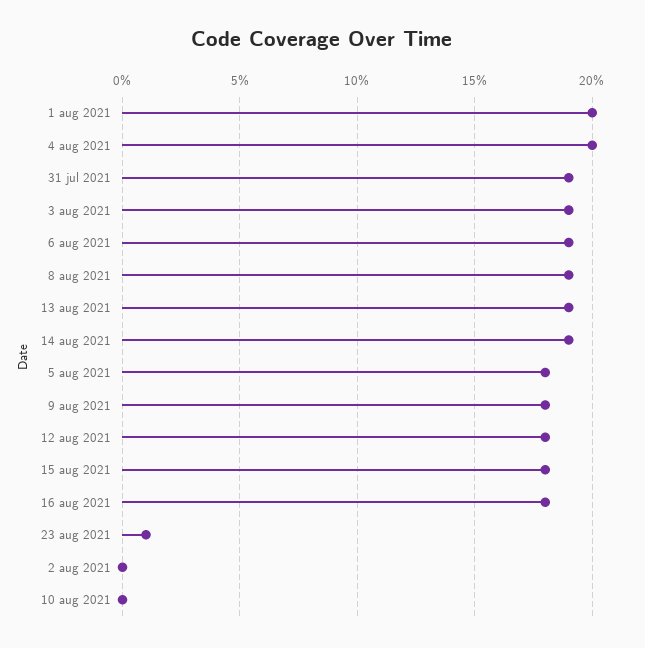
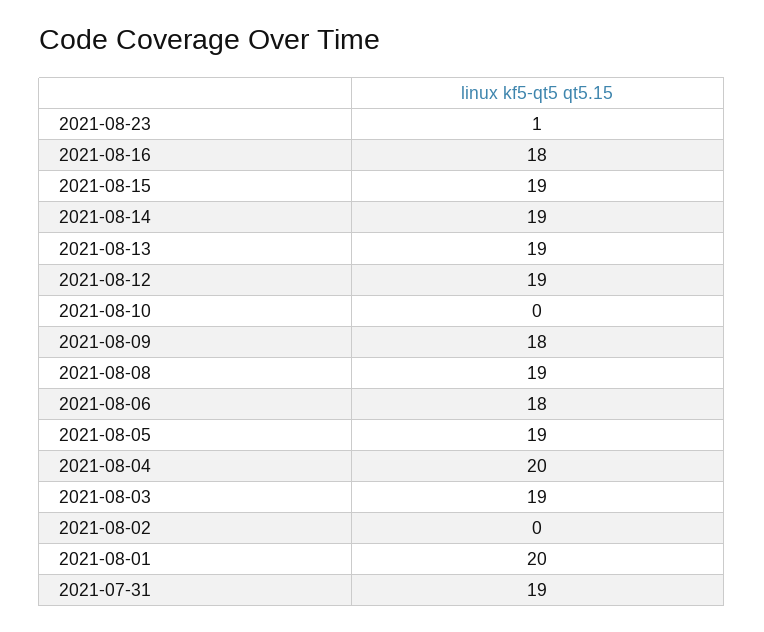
6 aug 2021: 19 -> 18
5 aug 2021: 18 -> 19
12 aug 2021: 18 -> 19
15 aug 2021: 18 -> 19

